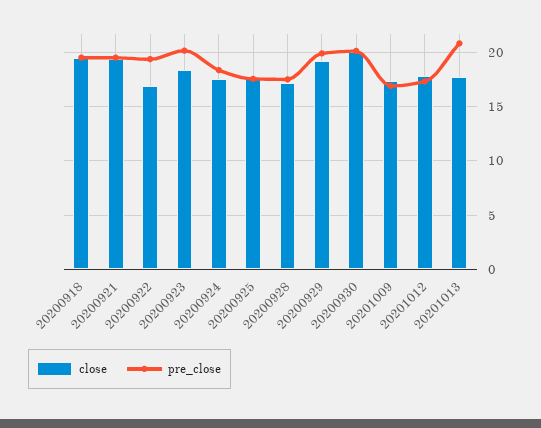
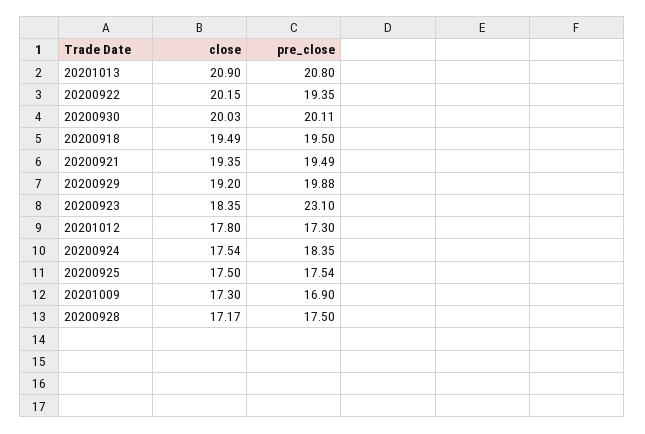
close, 20200922: 17 -> 20.15
pre_close, 20200923: 20 -> 23.1
close, 20201013: 18 -> 20.9

